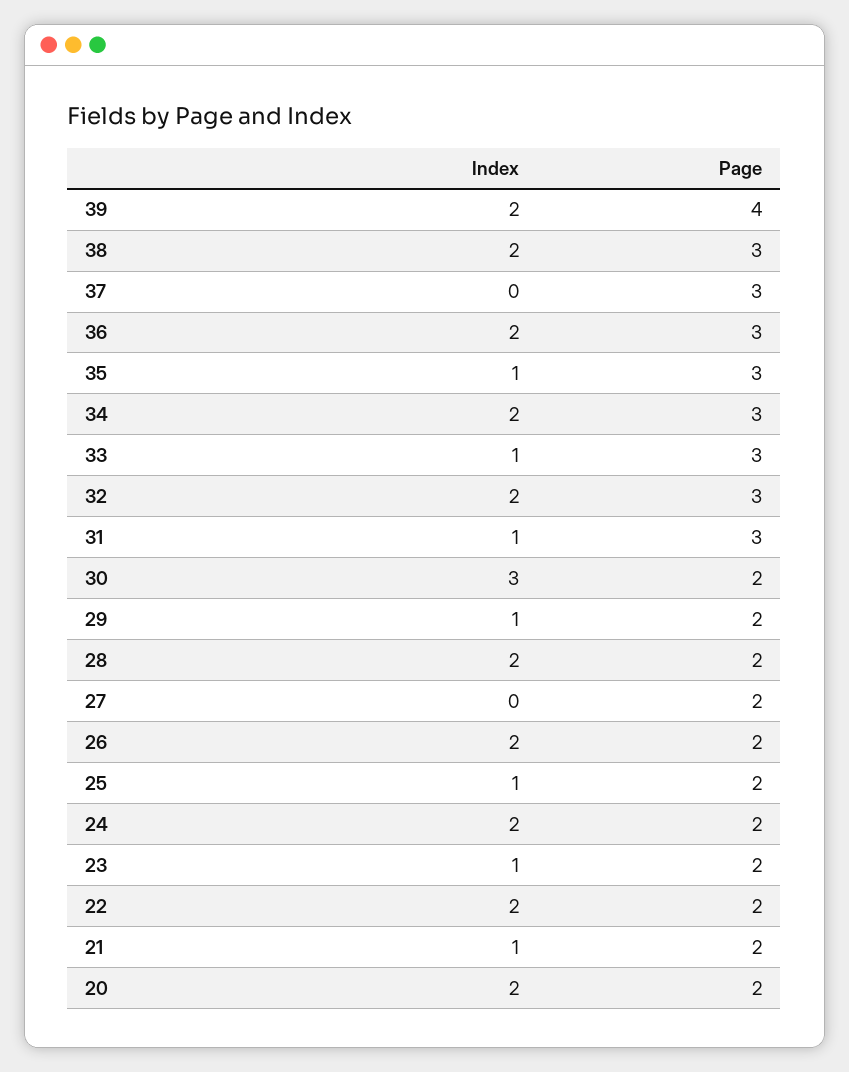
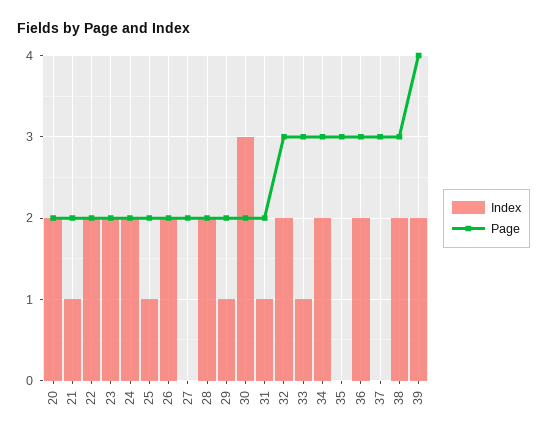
Index, 35: 1 -> 0
Page, 31: 3 -> 2
Index, 23: 1 -> 2

